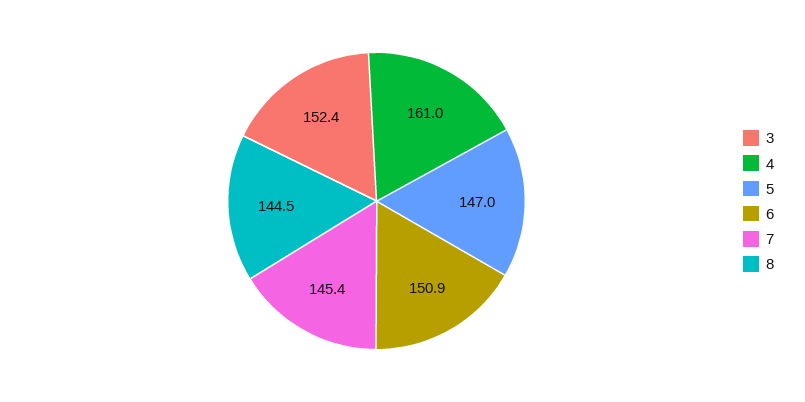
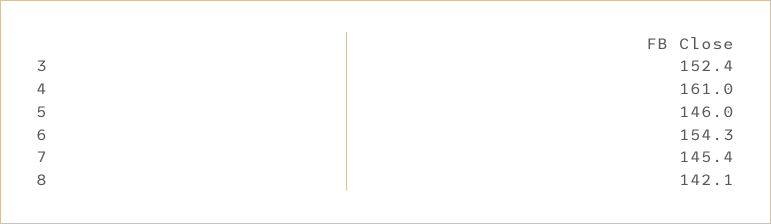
5: 147 -> 146
6: 150.9 -> 154.3
8: 144.5 -> 142.1

